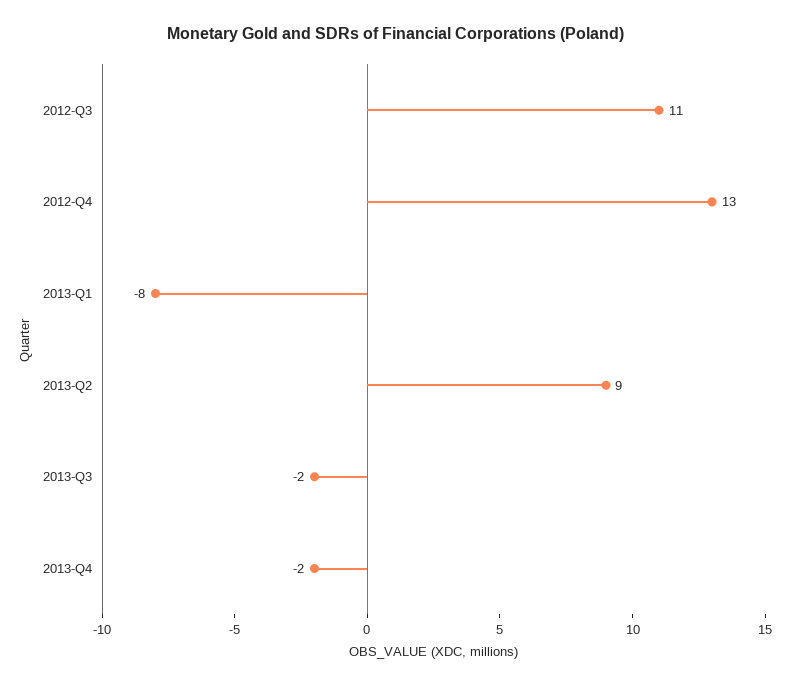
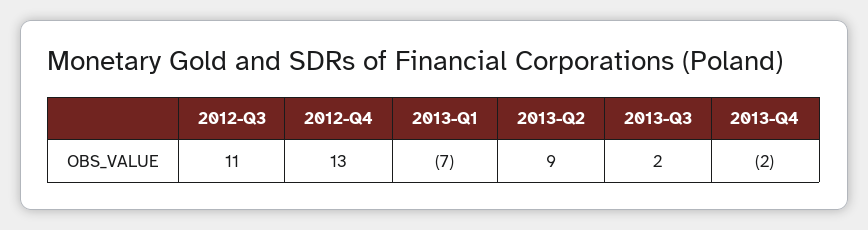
2013-Q1: -8 -> -7
2013-Q3: -2 -> 2

